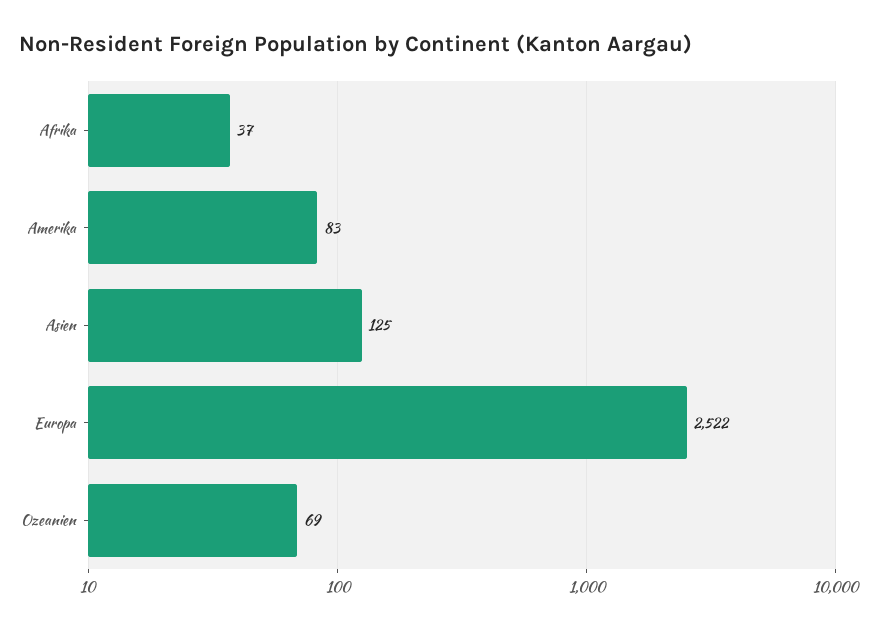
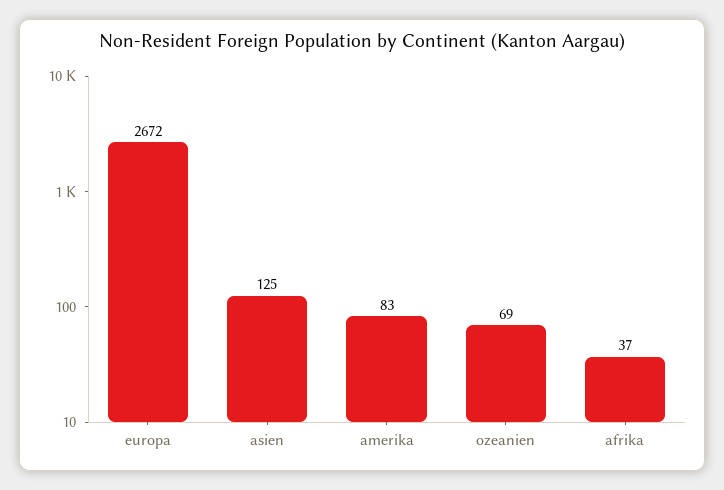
Europa: 2522 -> 2672

